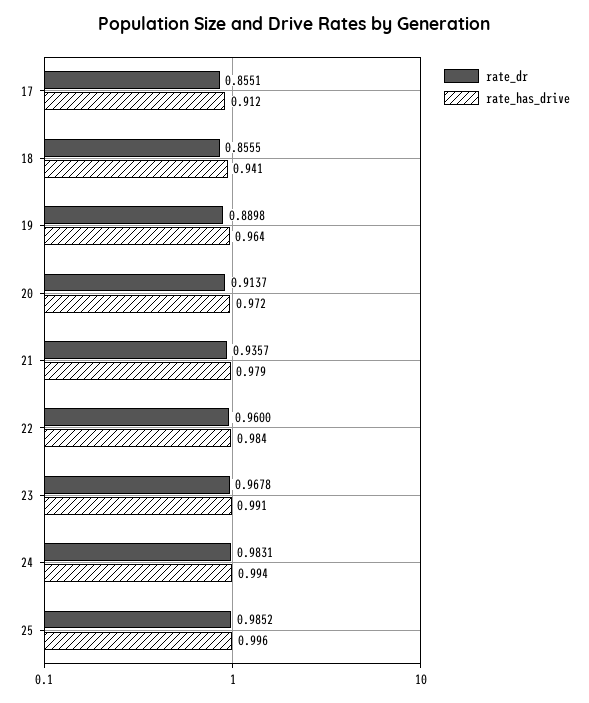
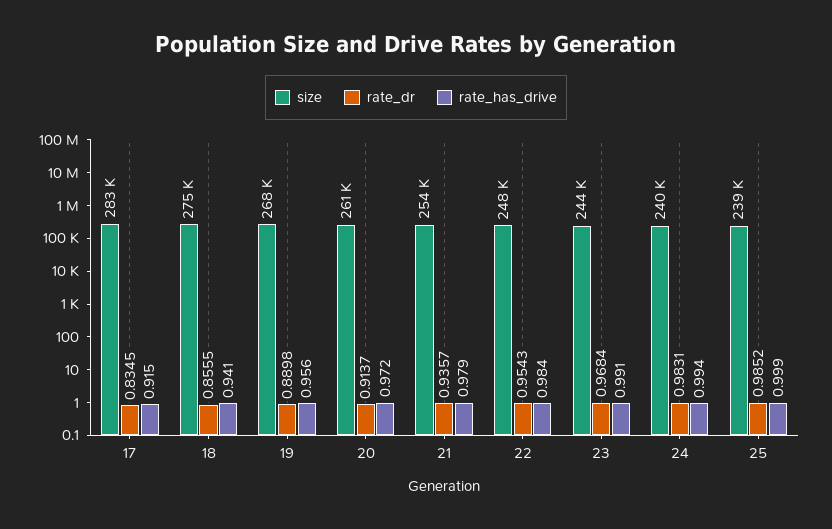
rate_dr, 17: 0.8551 -> 0.8345
rate_has_drive, 17: 0.912 -> 0.915
rate_has_drive, 19: 0.964 -> 0.956
rate_dr, 22: 0.96 -> 0.9543
rate_dr, 23: 0.9678 -> 0.9684
rate_has_drive, 25: 0.996 -> 0.999
size, 17: none -> 283000
size, 18: none -> 275000
size, 19: none -> 268000
size, 20: none -> 261000
size, 21: none -> 254000
size, 22: none -> 248000
size, 23: none -> 244000
size, 24: none -> 240000
size, 25: none -> 239000

